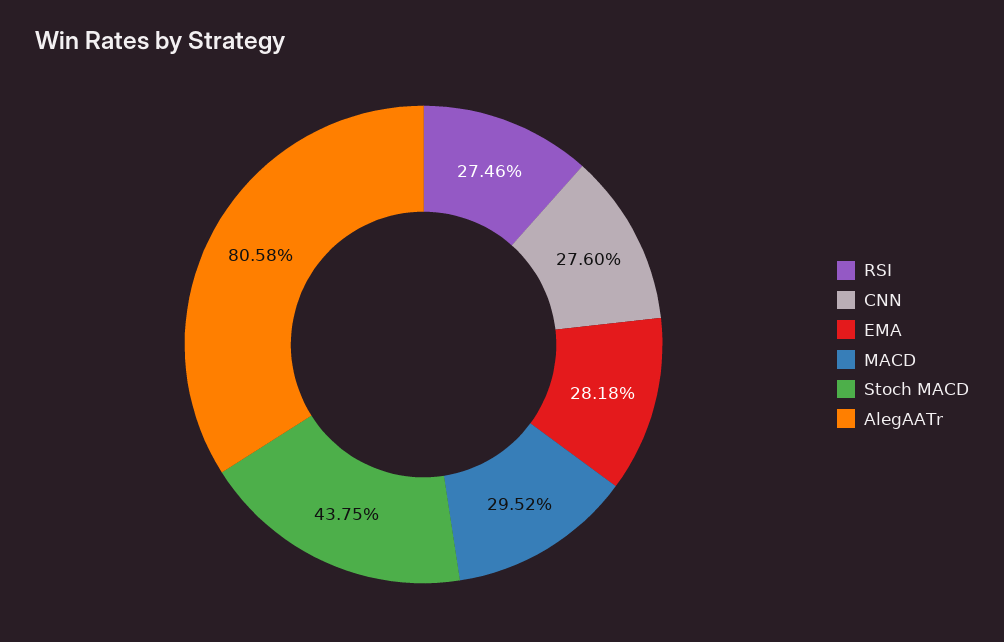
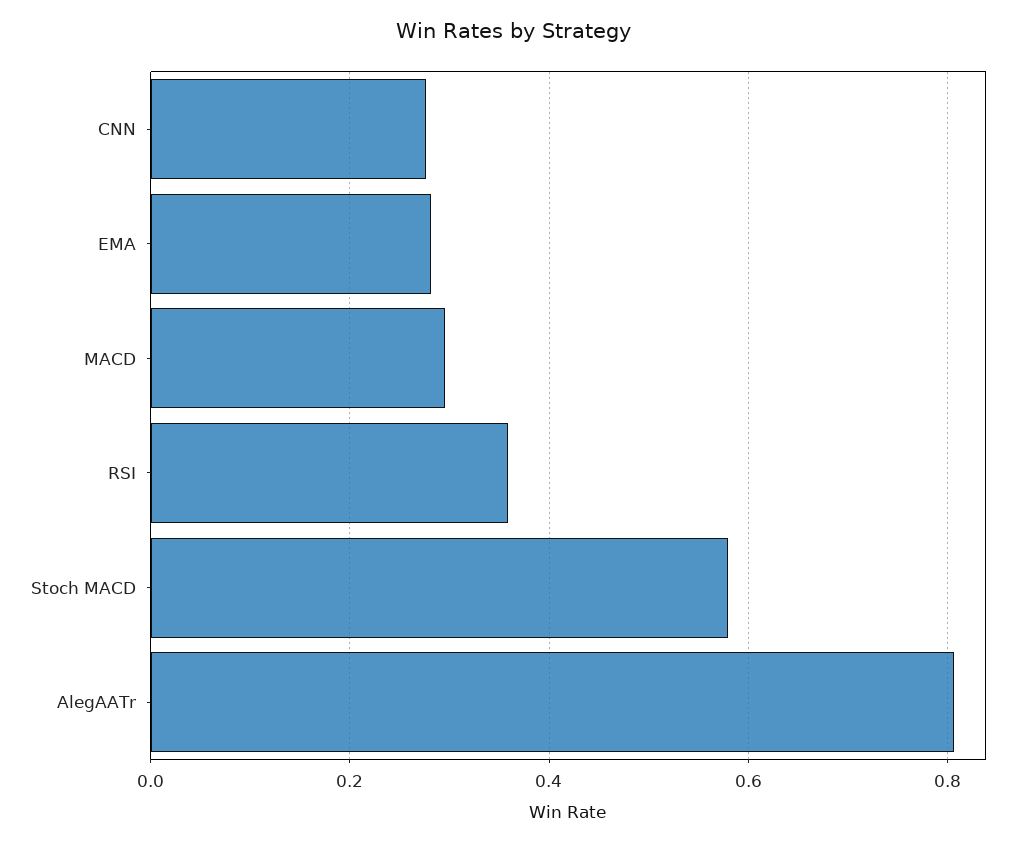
RSI: 0.2746 -> 0.36
Stoch MACD: 0.4375 -> 0.58

